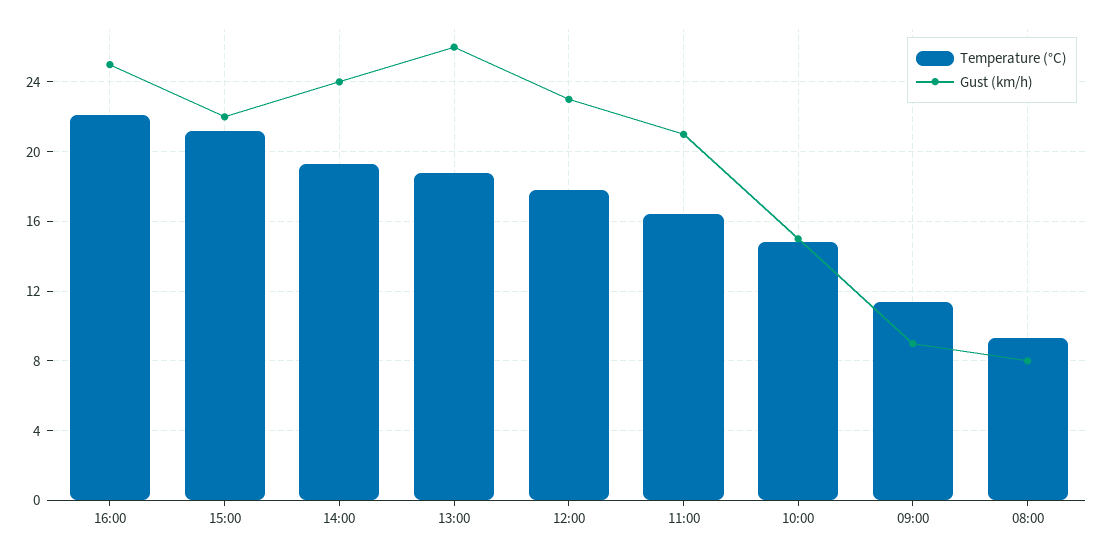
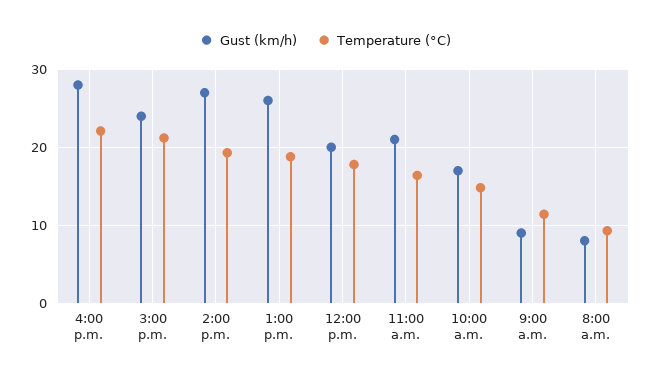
Gust (km/h), 16:00: 25 -> 28
Gust (km/h), 15:00: 22 -> 24
Gust (km/h), 14:00: 24 -> 27
Gust (km/h), 12:00: 23 -> 20
Gust (km/h), 10:00: 15 -> 17

